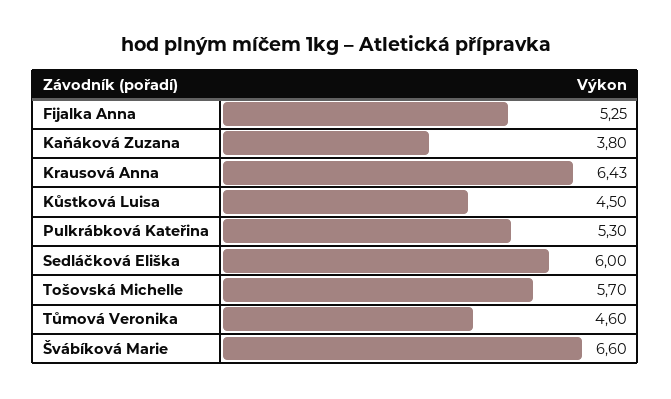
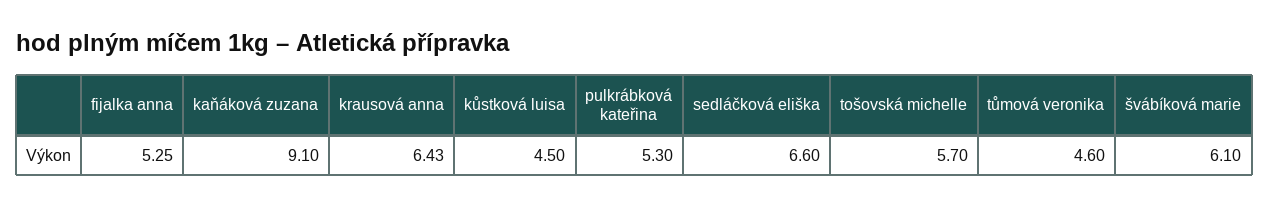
Kaňáková Zuzana: 3.8 -> 9.1
Sedláčková Eliška: 6 -> 6.6
Švábíková Marie: 6.6 -> 6.1

